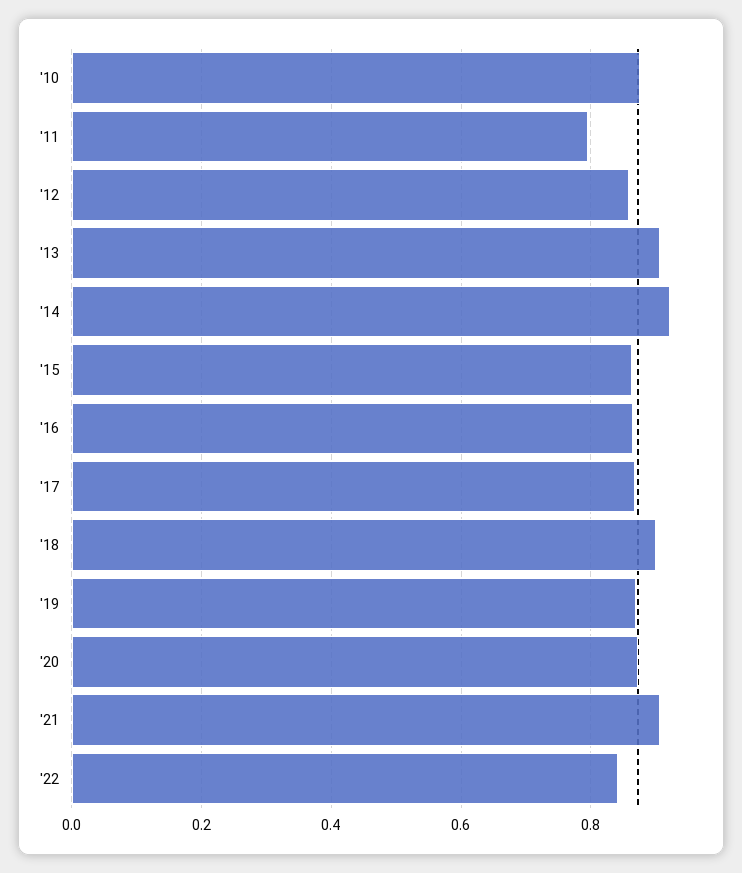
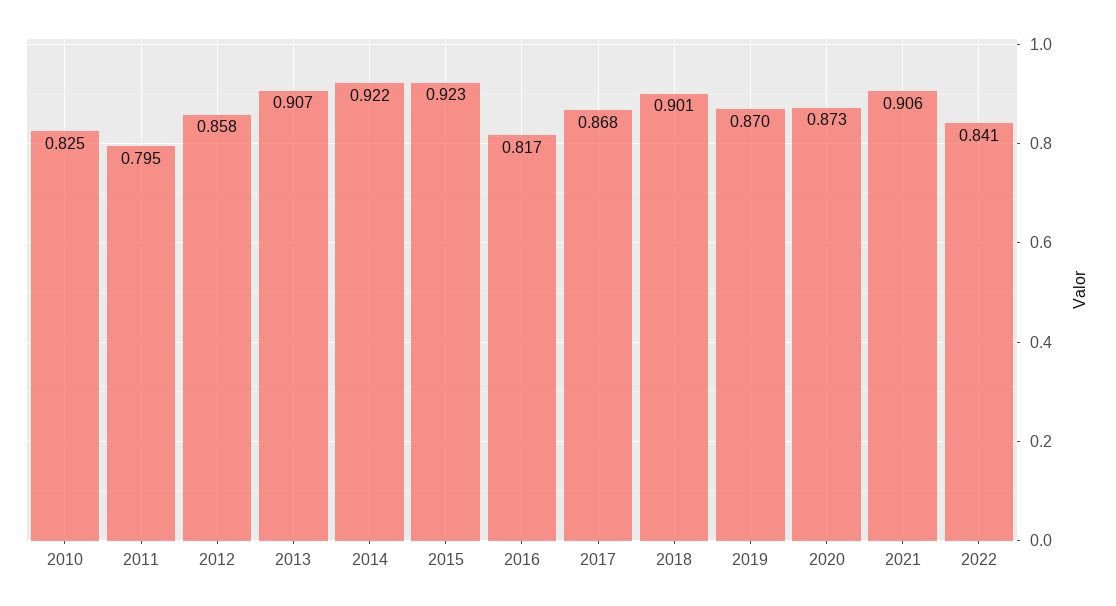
'10: 0.88 -> 0.825
'15: 0.86 -> 0.923
'16: 0.86 -> 0.817

